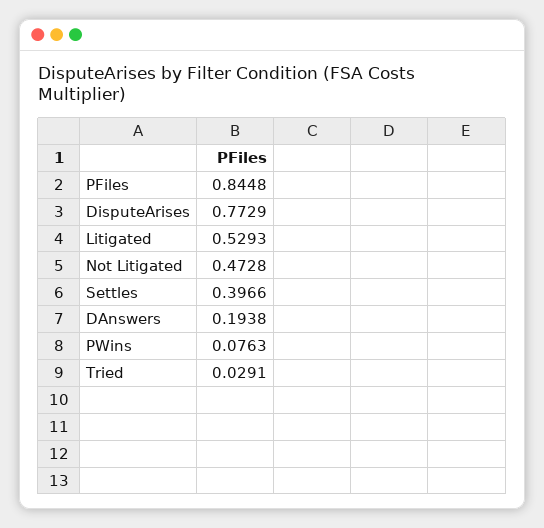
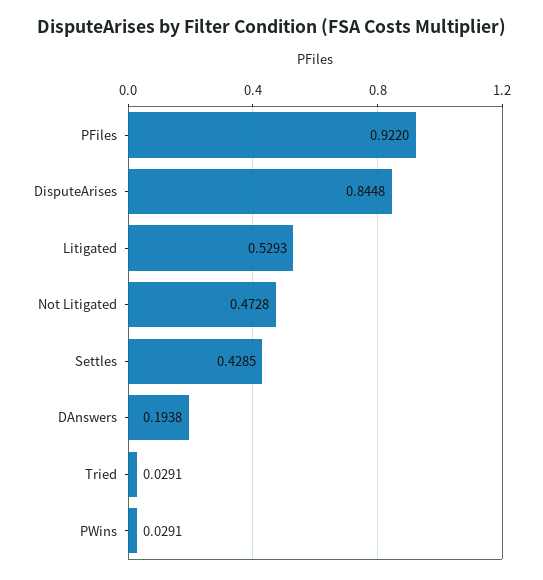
PFiles: 0.8448 -> 0.922
DisputeArises: 0.7729 -> 0.8448
Settles: 0.3966 -> 0.4285
PWins: 0.0763 -> 0.0291

